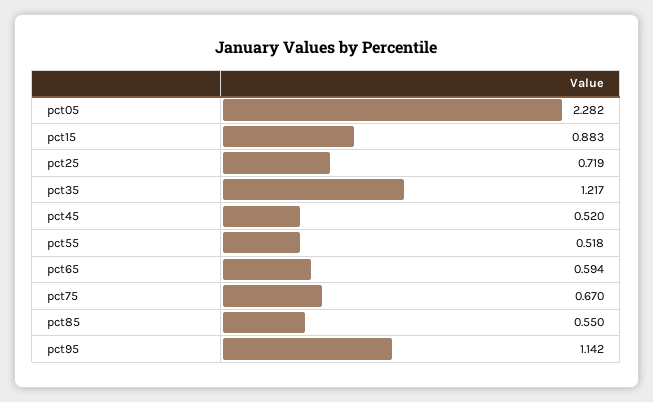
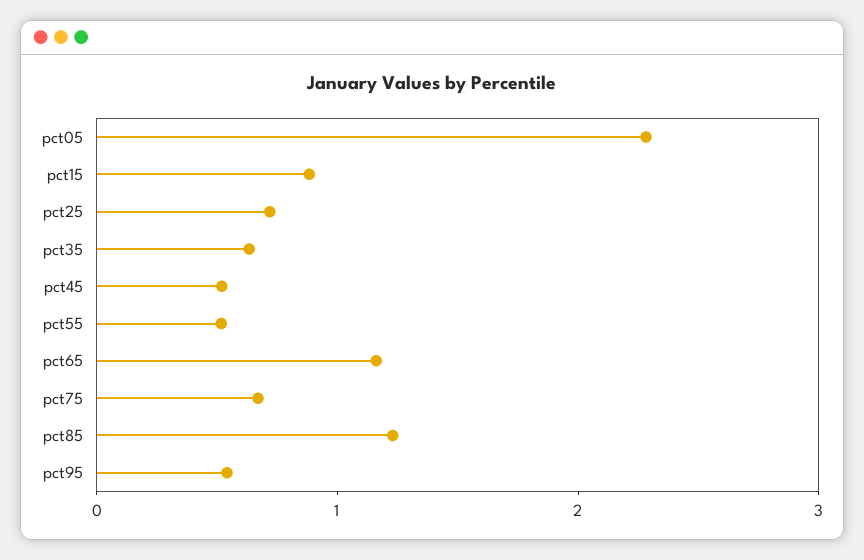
pct35: 1.217 -> 0.6
pct65: 0.594 -> 1.2
pct85: 0.55 -> 1.2
pct95: 1.142 -> 0.6

